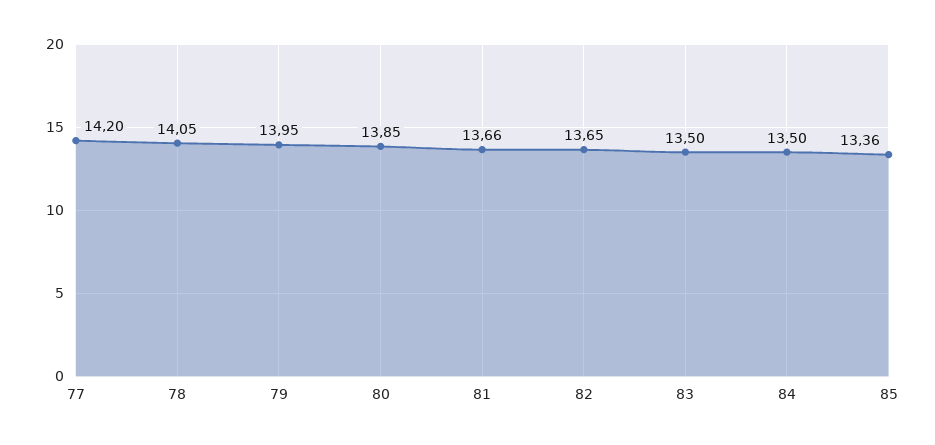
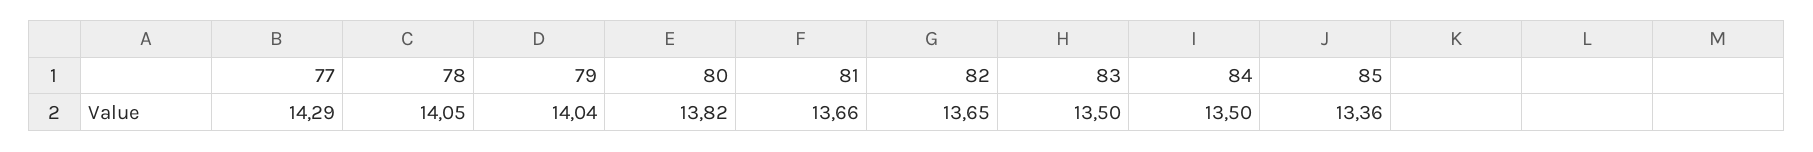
77: 14.2 -> 14.29
79: 13.95 -> 14.04
80: 13.85 -> 13.82

